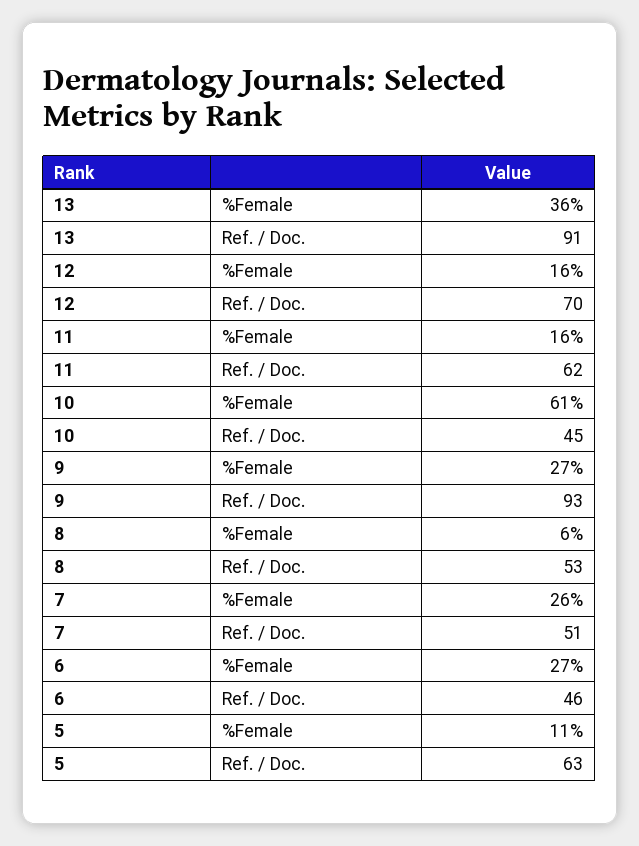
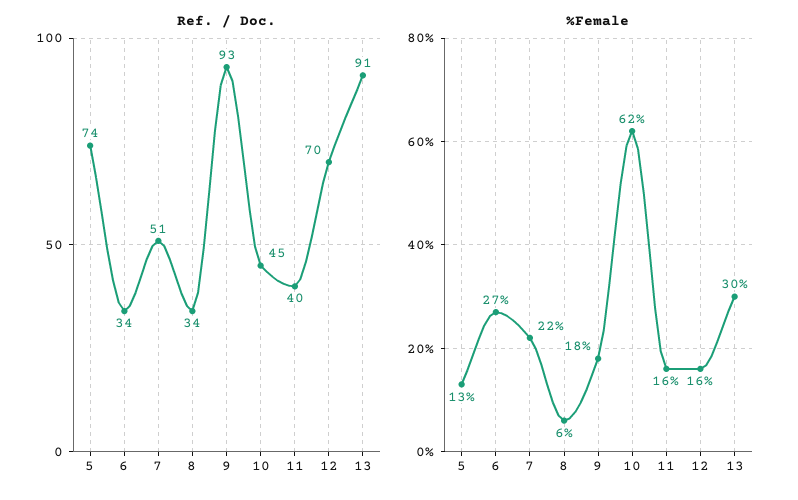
%Female, 13: 36 -> 30
Ref. / Doc., 11: 62 -> 40
%Female, 10: 61 -> 62
%Female, 9: 27 -> 18
Ref. / Doc., 8: 53 -> 34
%Female, 7: 26 -> 22
Ref. / Doc., 6: 46 -> 34
%Female, 5: 11 -> 13
Ref. / Doc., 5: 63 -> 74

